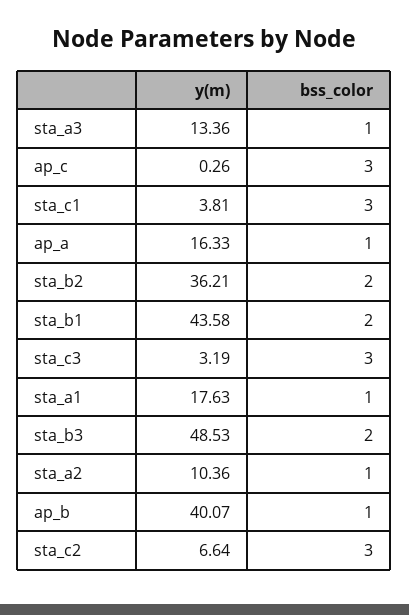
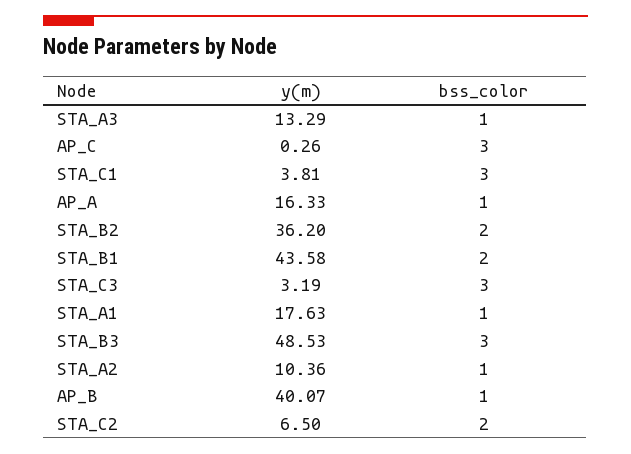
y(m), sta_a3: 13.36 -> 13.29
y(m), sta_b2: 36.21 -> 36.2
bss_color, sta_b3: 2 -> 3
y(m), sta_c2: 6.64 -> 6.5
bss_color, sta_c2: 3 -> 2

